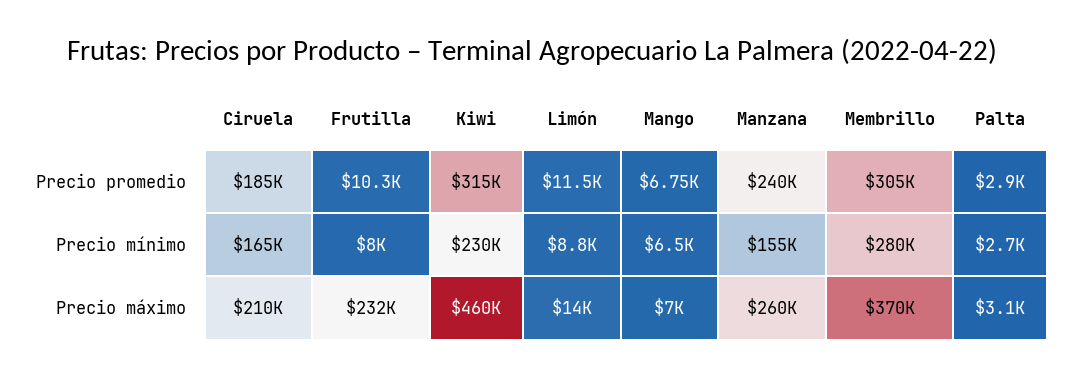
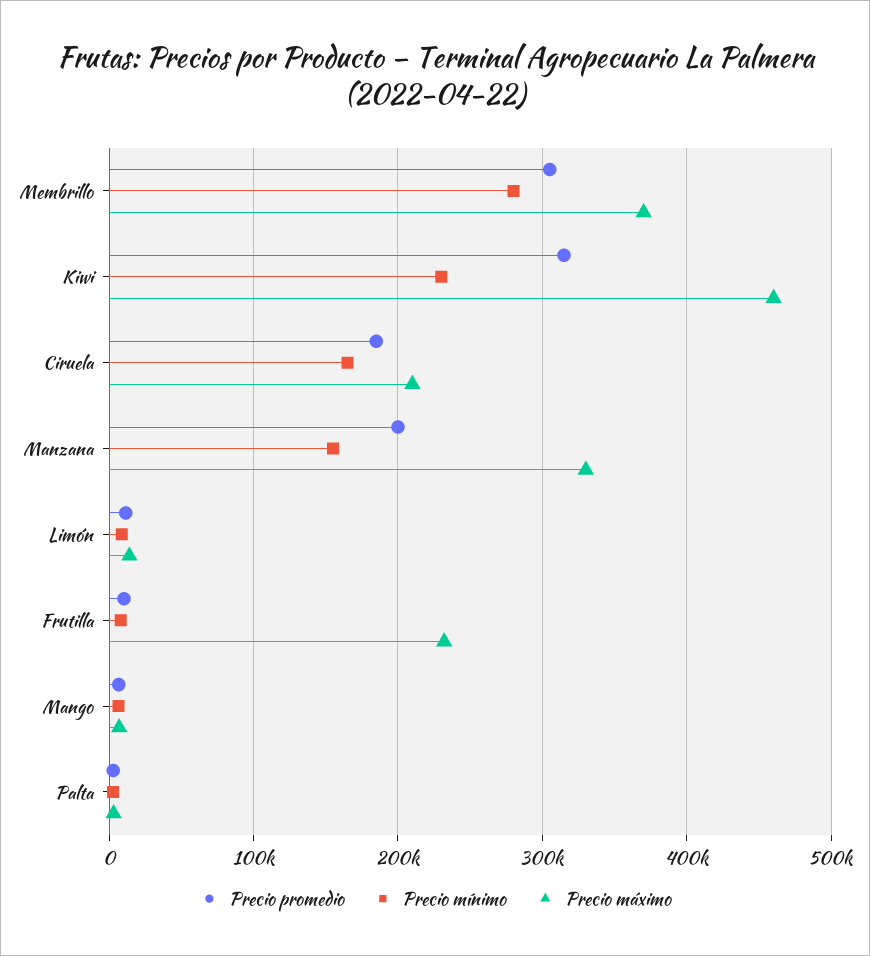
Precio promedio, Manzana: 240000 -> 200000
Precio máximo, Manzana: 260000 -> 330000

